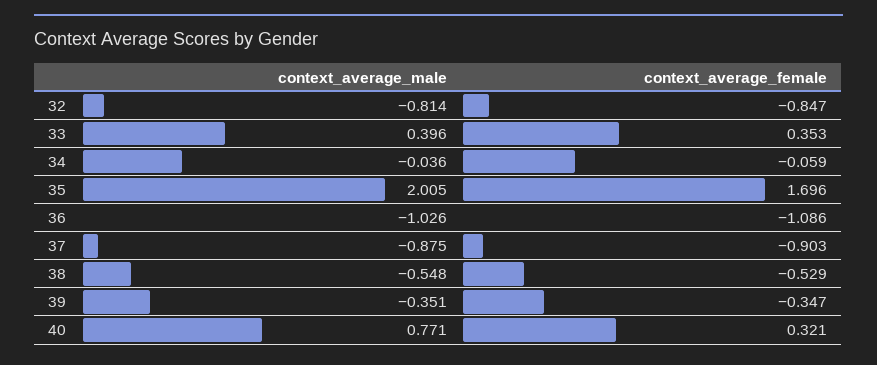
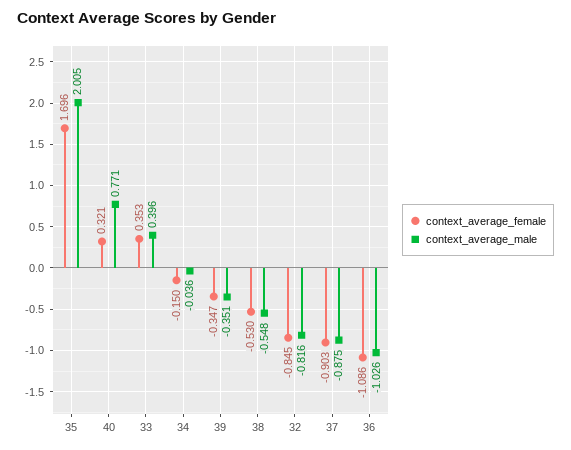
context_average_male, 32: -0.814 -> -0.816
context_average_female, 32: -0.847 -> -0.845
context_average_female, 34: -0.059 -> -0.15
context_average_female, 38: -0.529 -> -0.53

